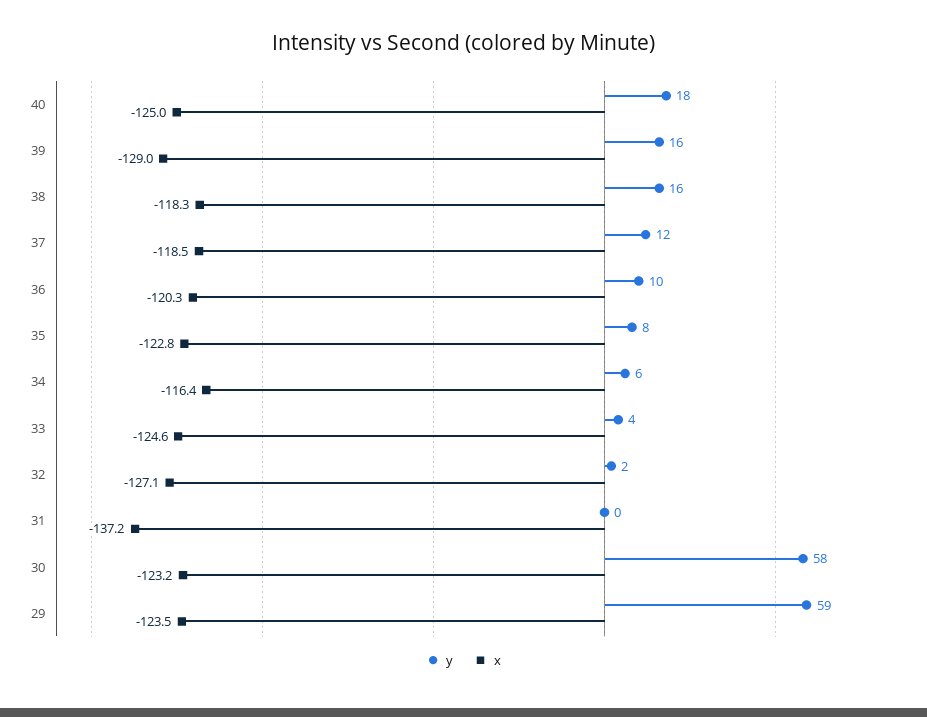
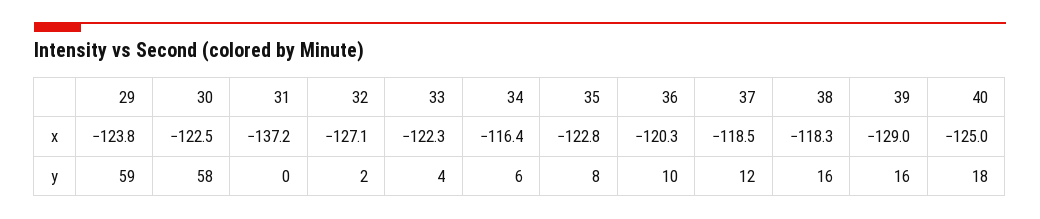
x, 33: -124.6 -> -122.3
x, 30: -123.2 -> -122.5
x, 29: -123.5 -> -123.8

